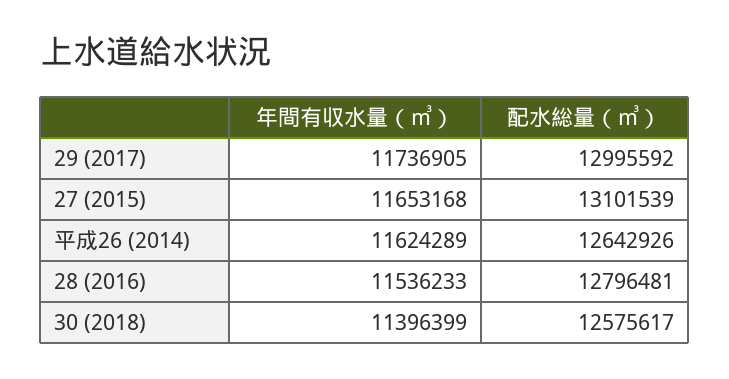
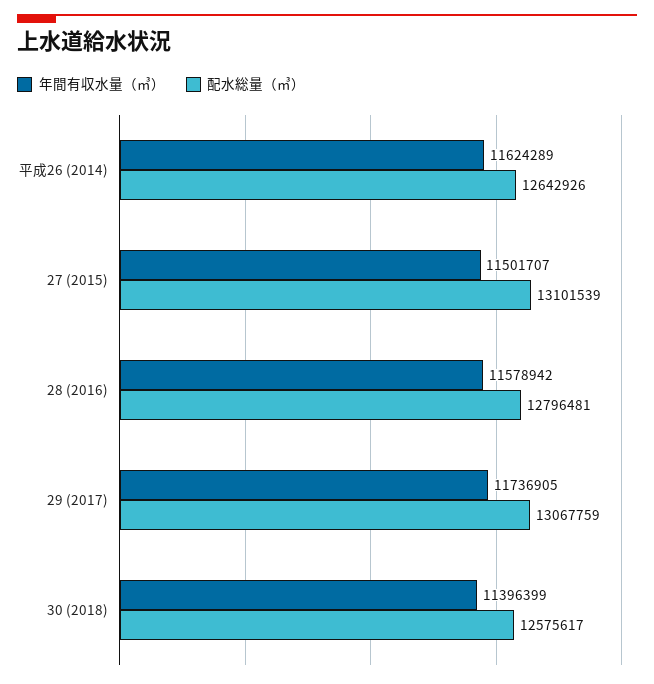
配水総量（㎥）, 29 (2017): 12995592 -> 13067759
年間有収水量（㎥）, 27 (2015): 11653168 -> 11501707
年間有収水量（㎥）, 28 (2016): 11536233 -> 11578942

